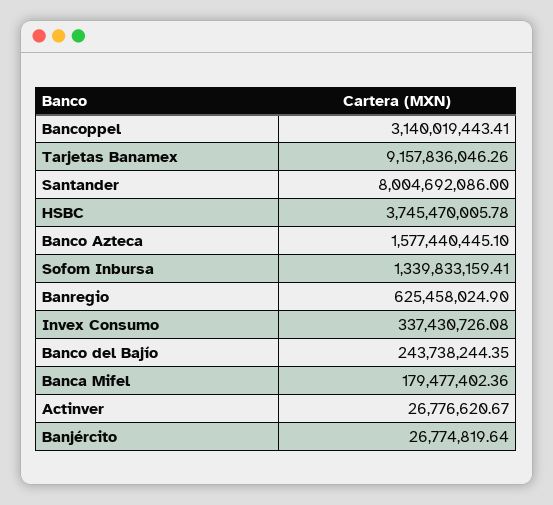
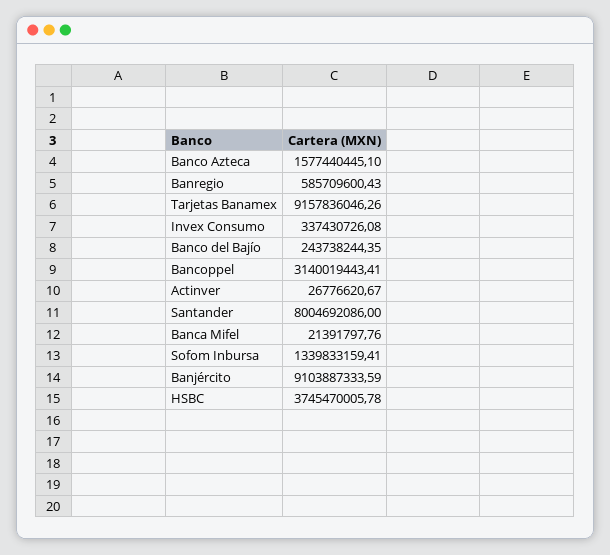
Banregio: 625458024.9 -> 585709600.43
Banca Mifel: 179477402.36 -> 21391797.76
Banjército: 26774819.64 -> 9103887333.59

